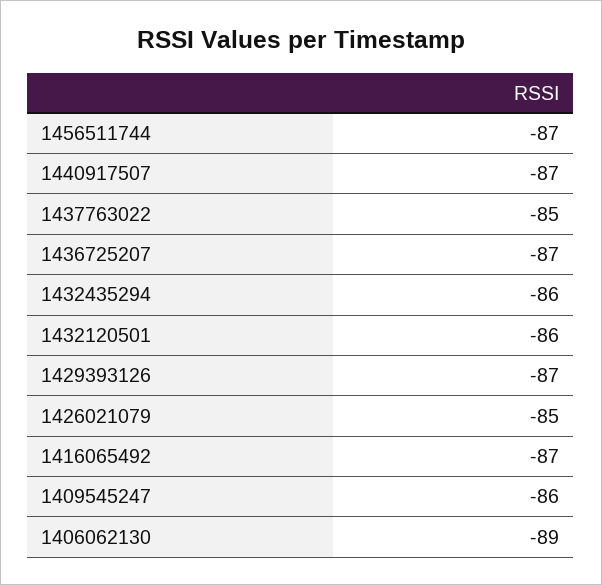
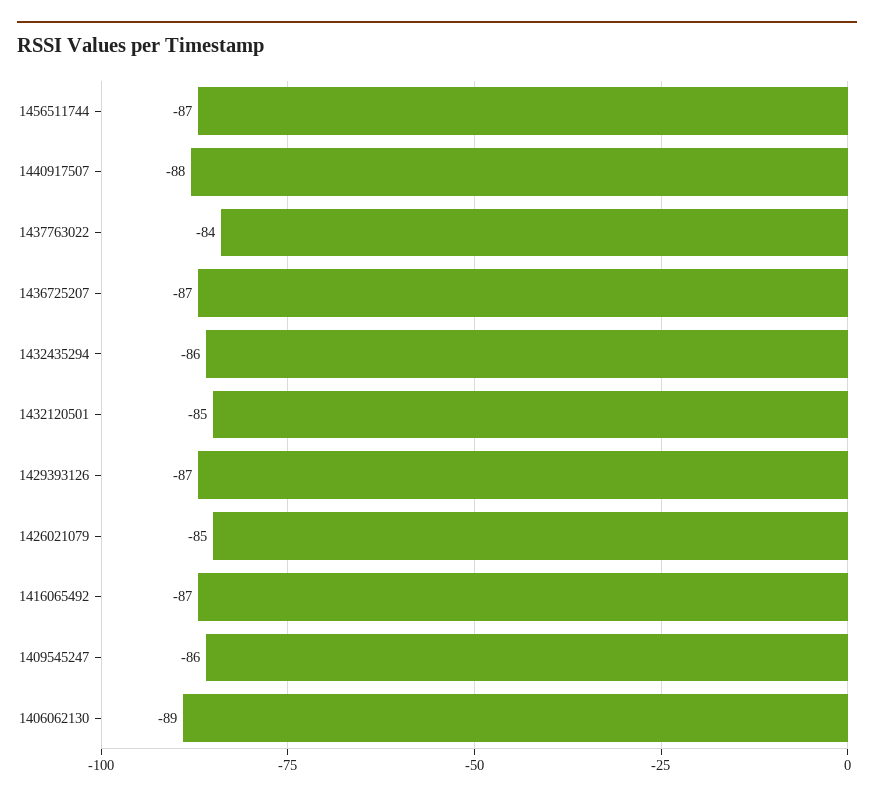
1440917507: -87 -> -88
1437763022: -85 -> -84
1432120501: -86 -> -85

